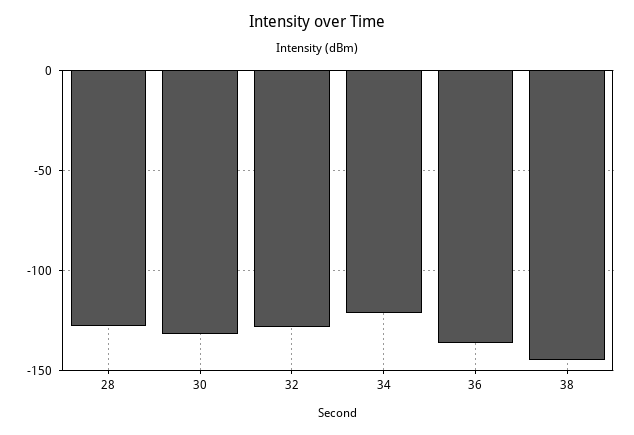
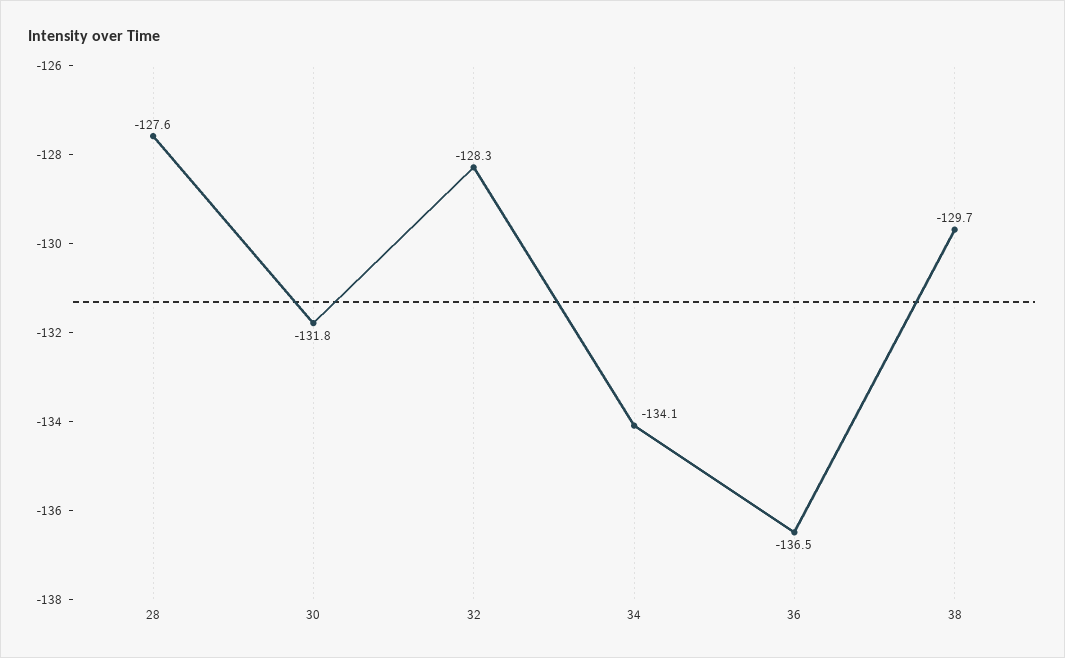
34: -120 -> -134.1
38: -145 -> -129.7

